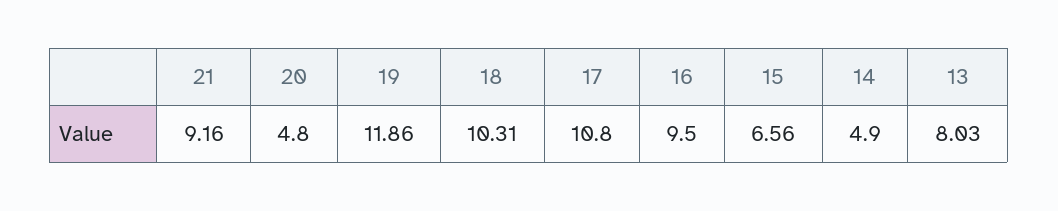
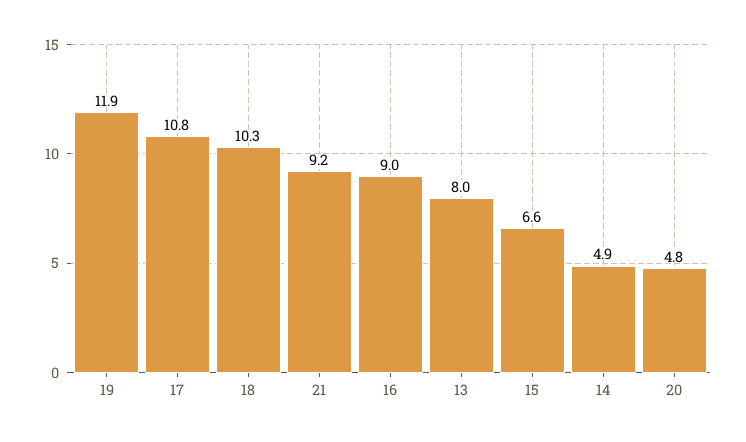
16: 9.5 -> 9

